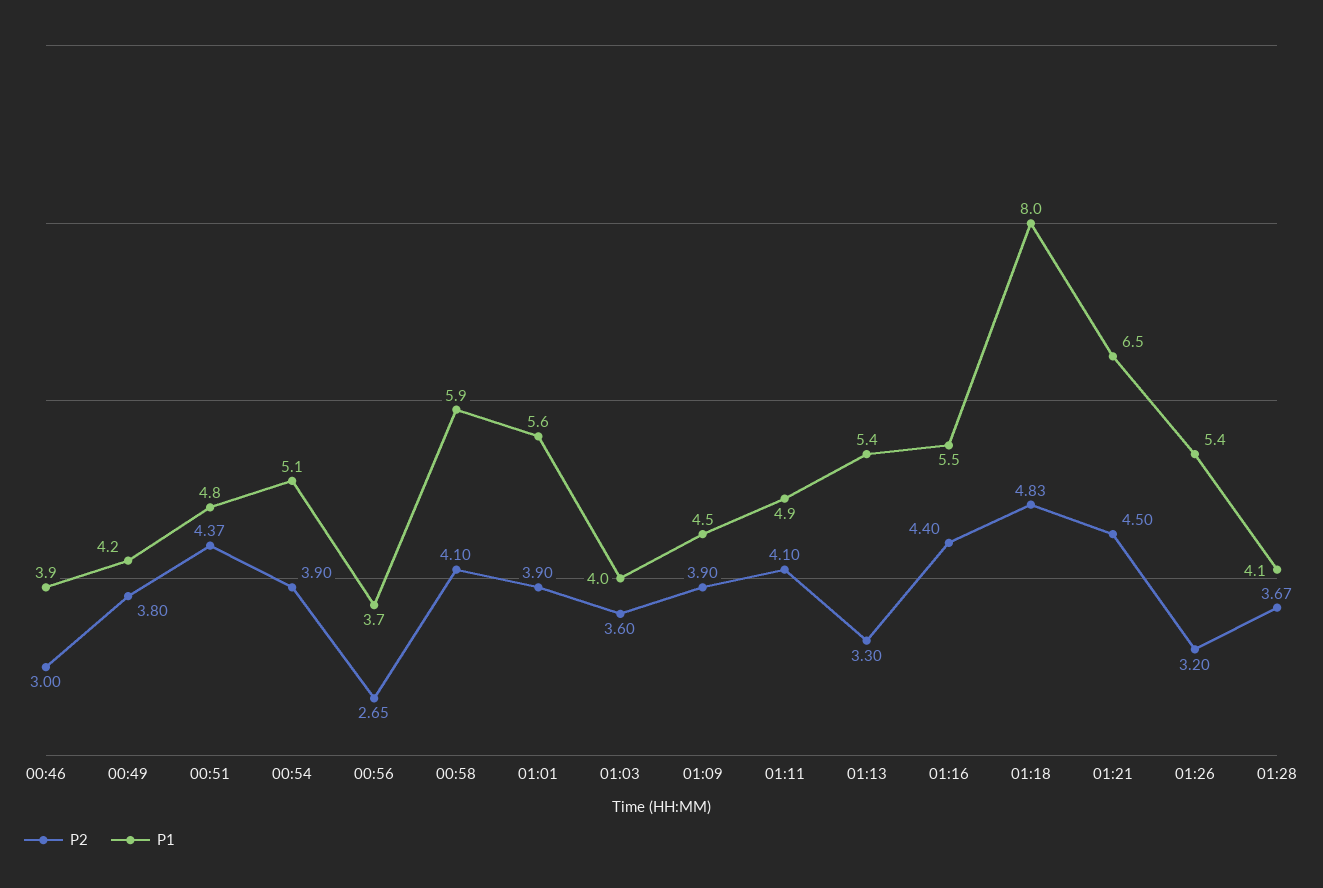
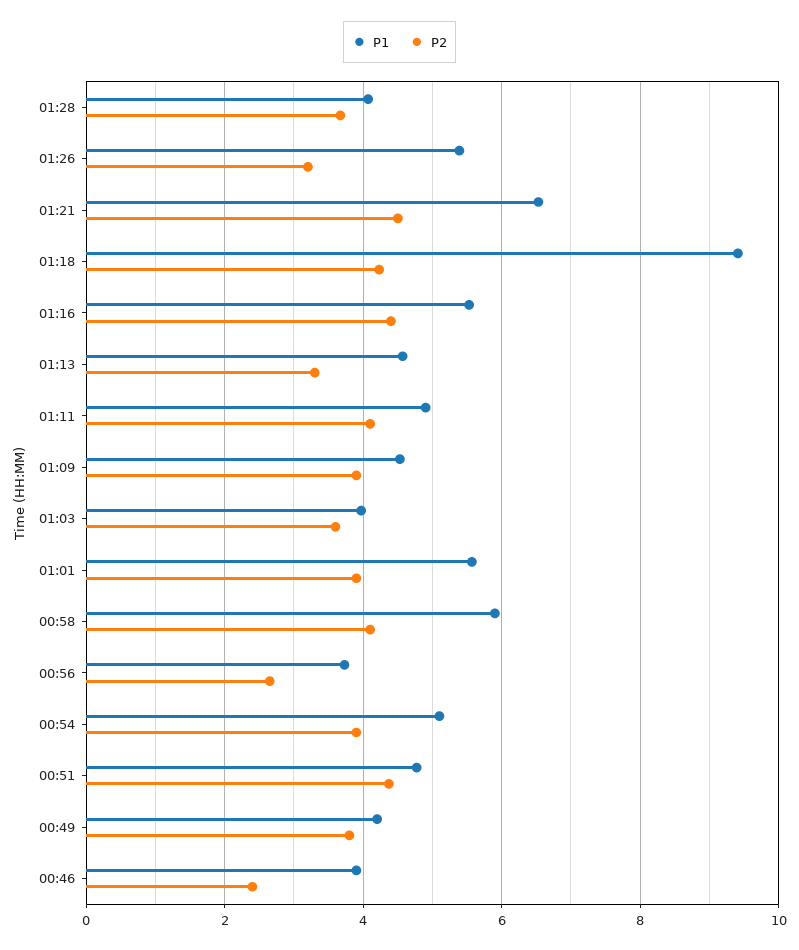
P2, 00:46: 3 -> 2.4
P1, 01:13: 5.4 -> 4.6
P2, 01:18: 4.83 -> 4.2
P1, 01:18: 8 -> 9.4

